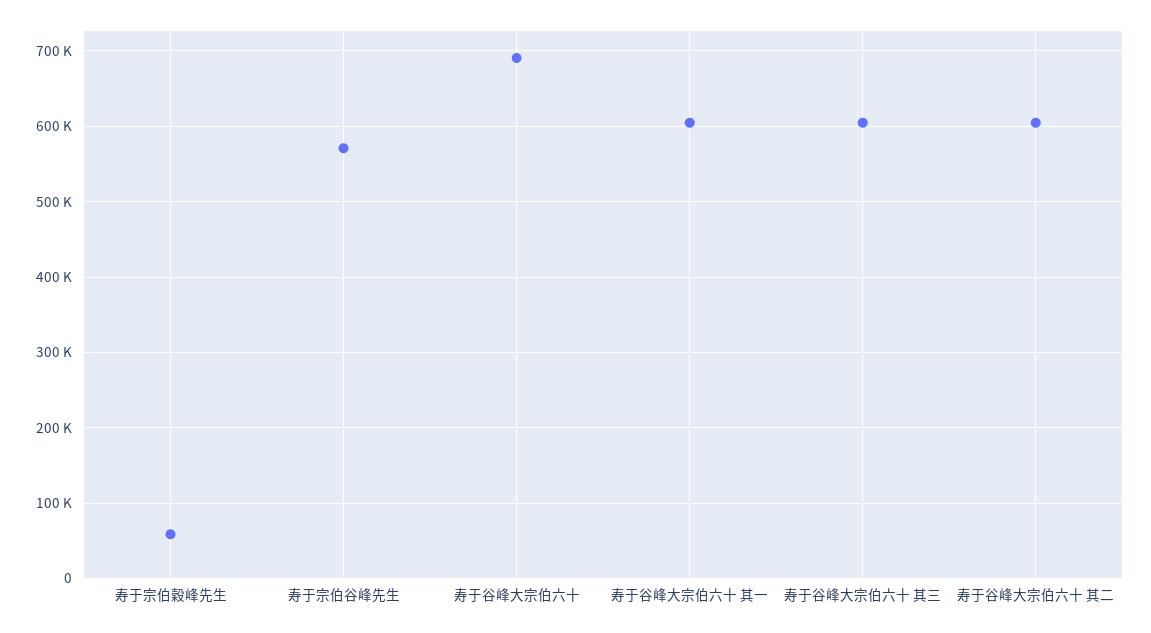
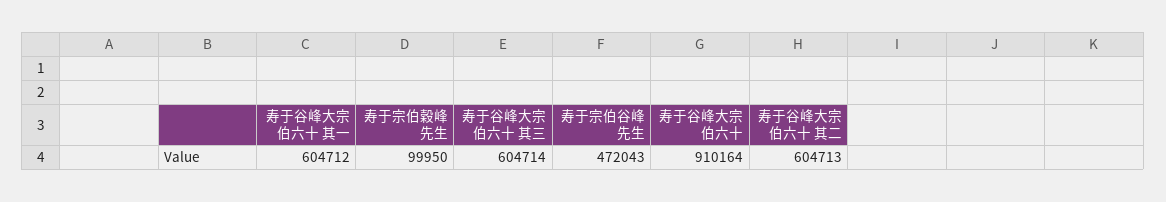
寿于宗伯穀峰先生: 60000 -> 99950
寿于宗伯谷峰先生: 570000 -> 472043
寿于谷峰大宗伯六十: 690000 -> 910164

